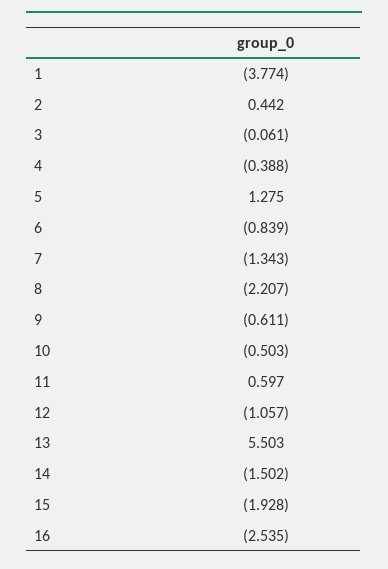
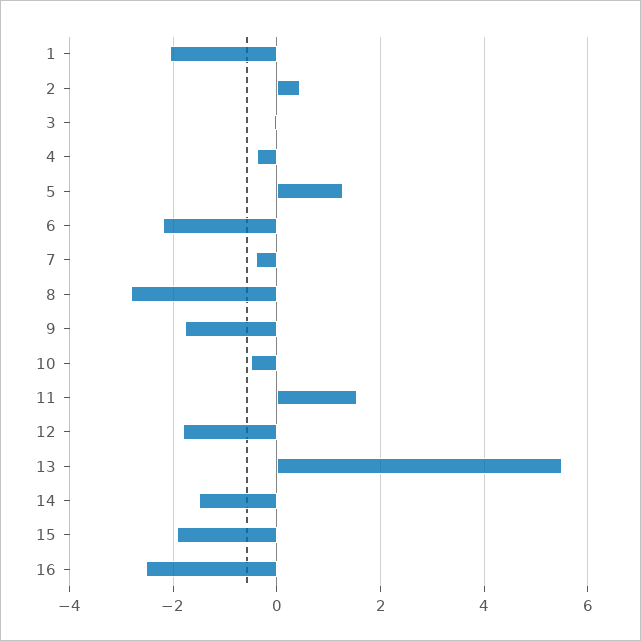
1: -3.774 -> -2
6: -0.839 -> -2.2
7: -1.343 -> -0.4
8: -2.207 -> -2.8
9: -0.611 -> -1.8
11: 0.597 -> 1.6
12: -1.057 -> -1.8

